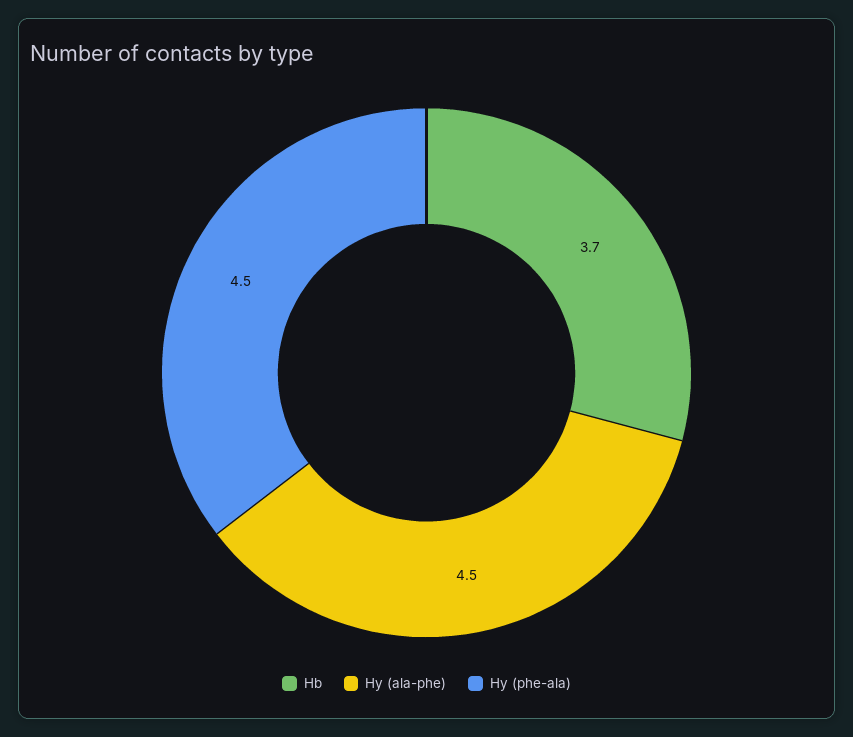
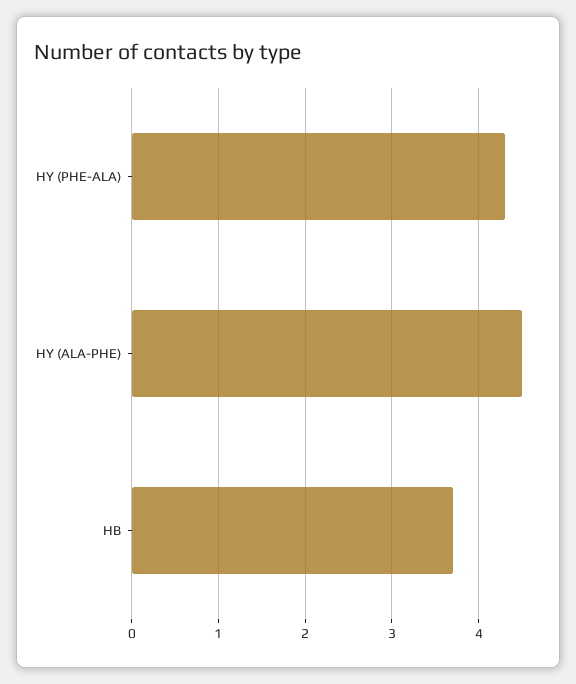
Hy (phe-ala): 4.5 -> 4.3

